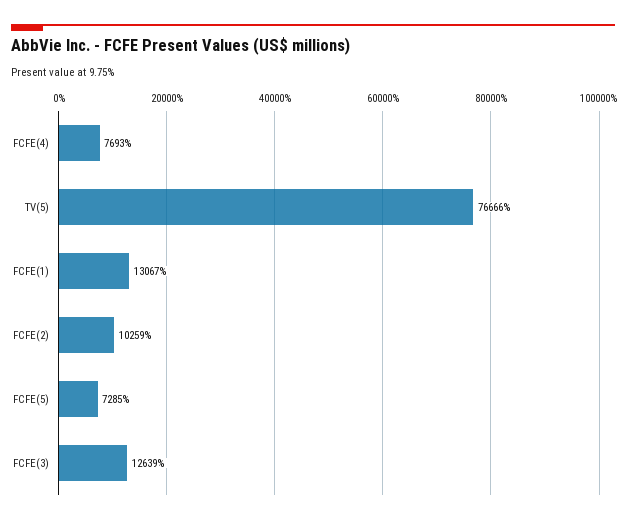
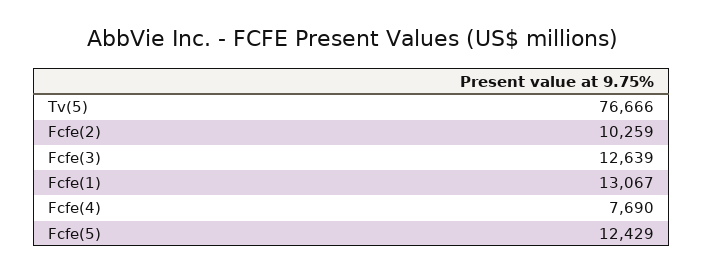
FCFE(4): 7693 -> 7690
FCFE(5): 7285 -> 12429

